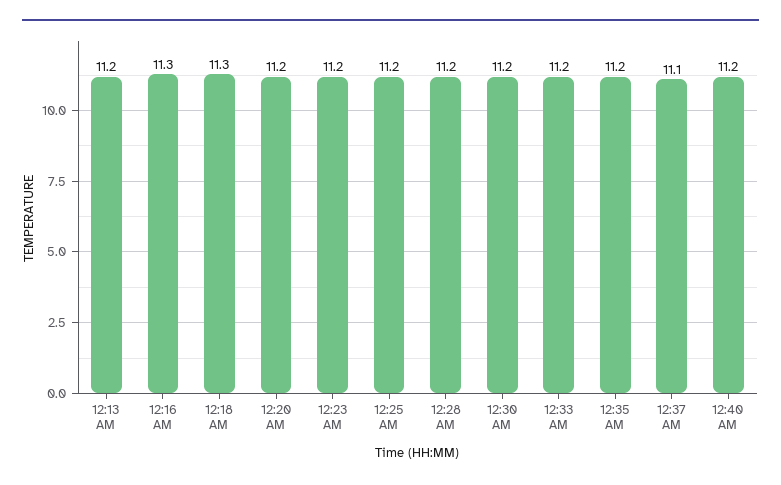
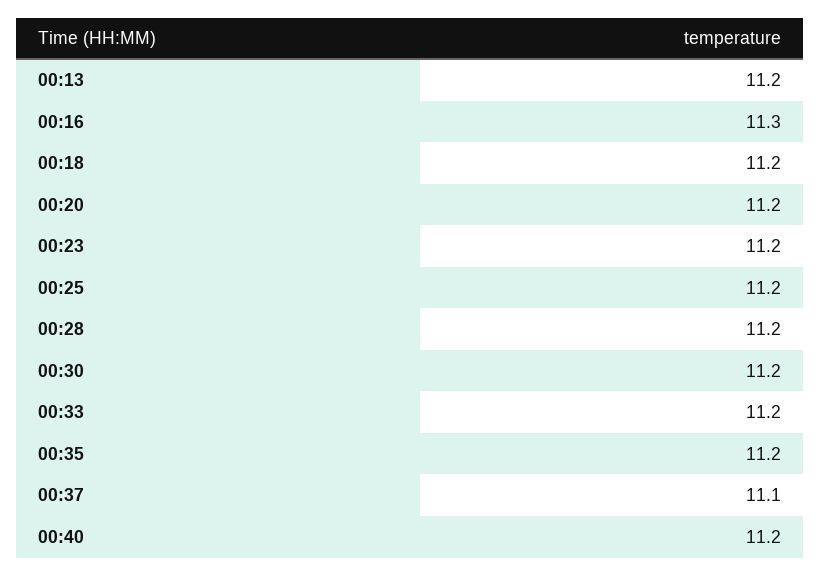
12:18 AM: 11.3 -> 11.2

